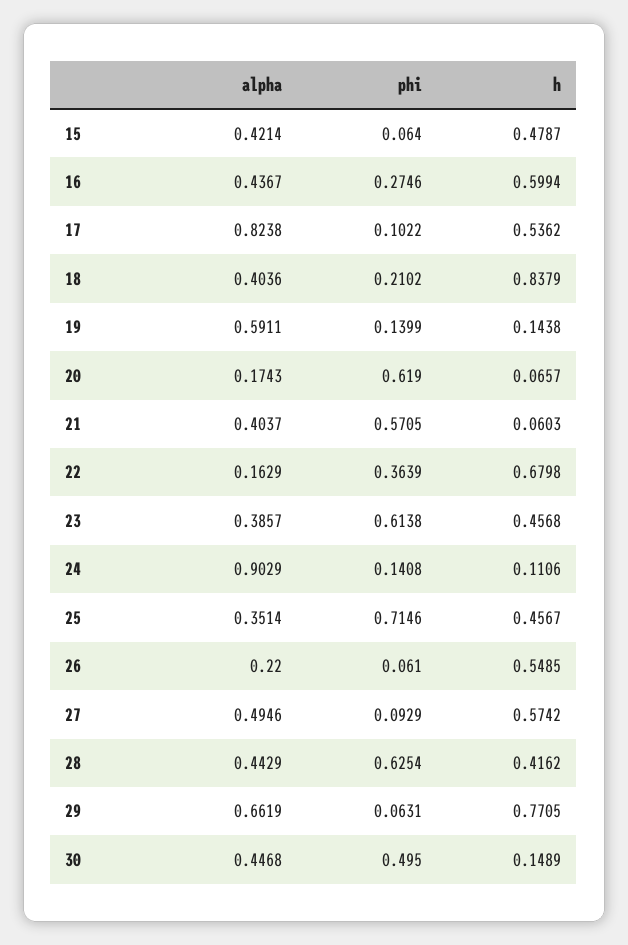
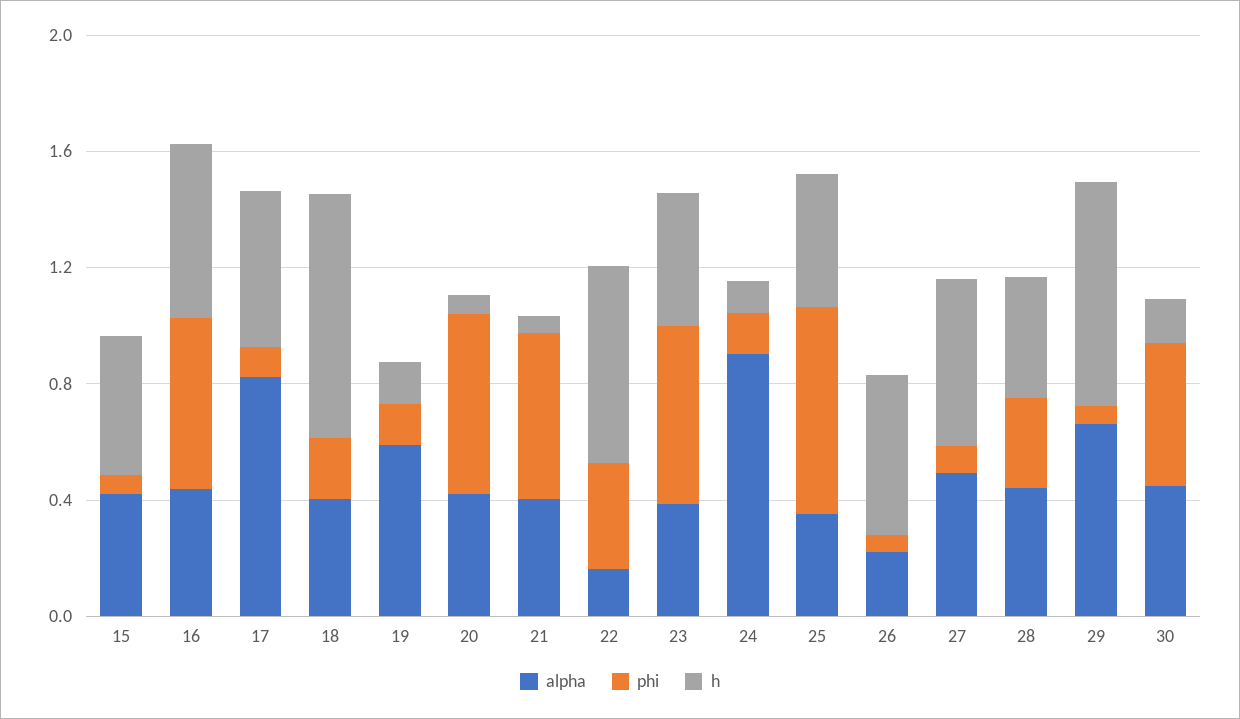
phi, 16: 0.2746 -> 0.6
alpha, 20: 0.1743 -> 0.4
phi, 28: 0.6254 -> 0.3

